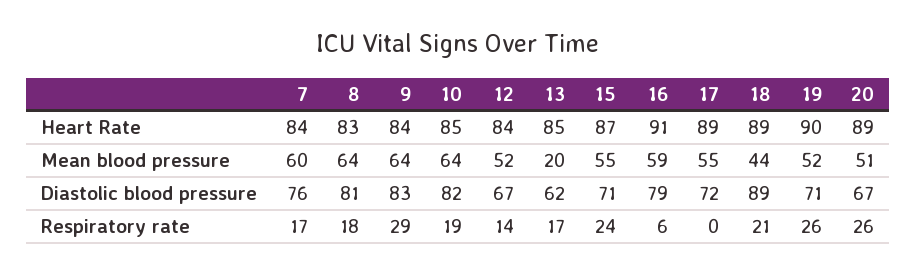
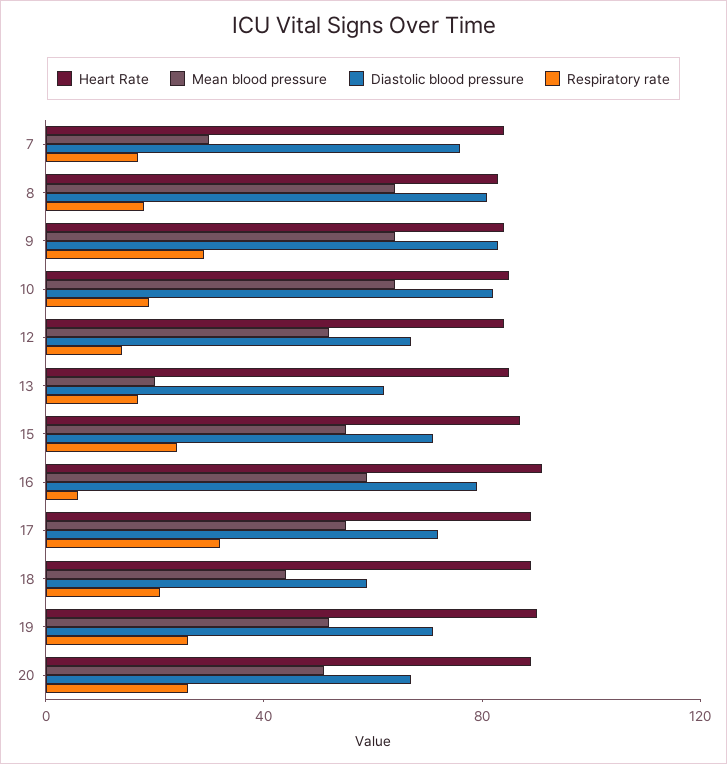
Mean blood pressure, 7: 60 -> 30
Diastolic blood pressure, 18: 89 -> 60
Respiratory rate, 17: 0 -> 30

